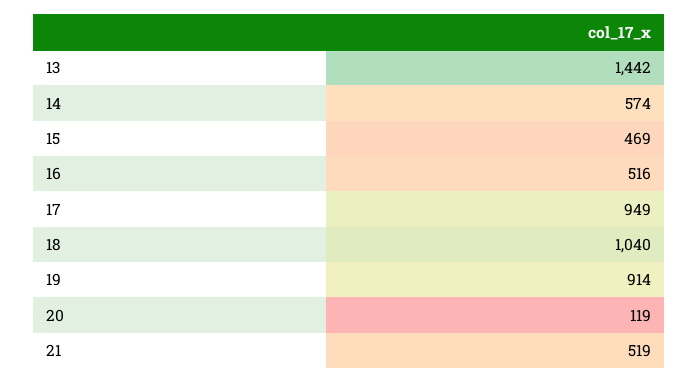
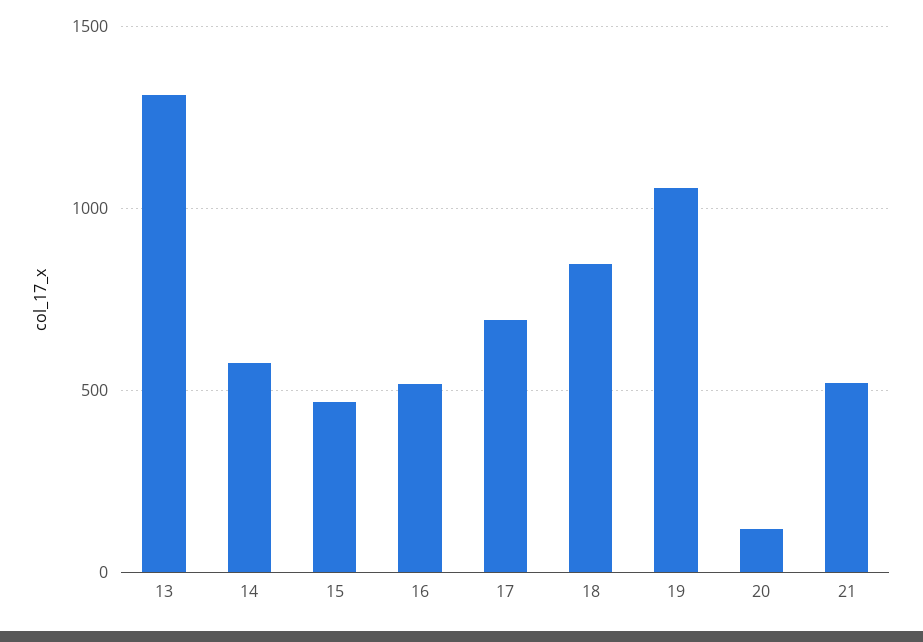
13: 1442 -> 1300
17: 949 -> 700
18: 1040 -> 850
19: 914 -> 1050

